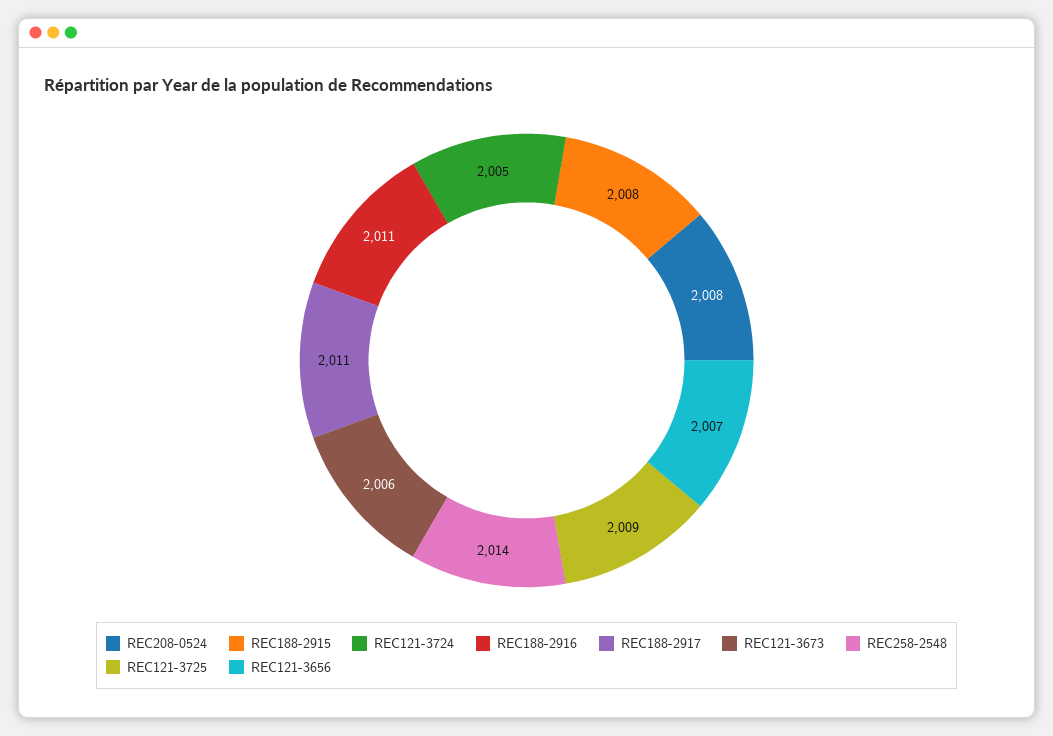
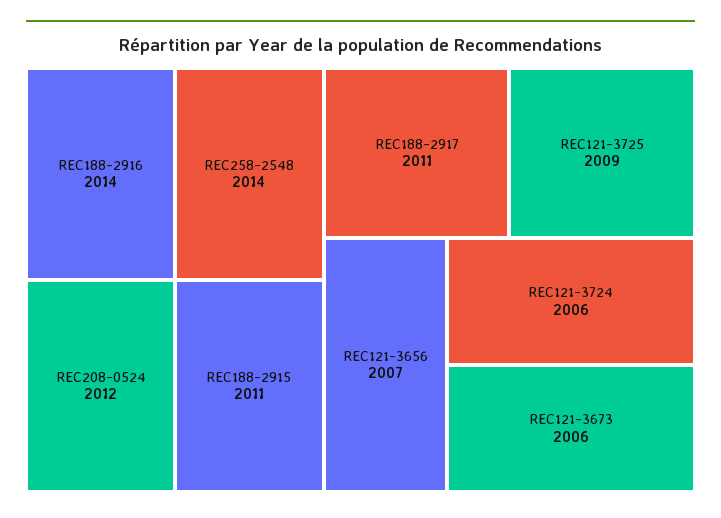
REC208-0524: 2008 -> 2012
REC188-2915: 2008 -> 2011
REC121-3724: 2005 -> 2006
REC188-2916: 2011 -> 2014

